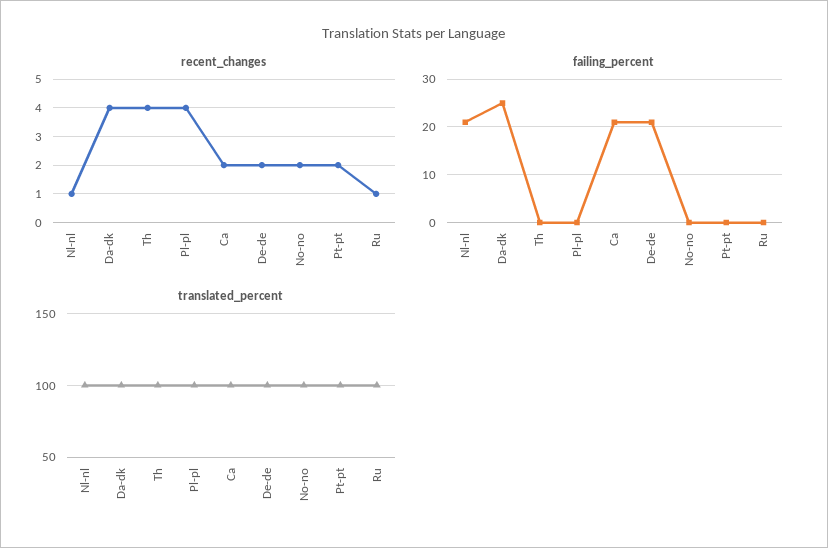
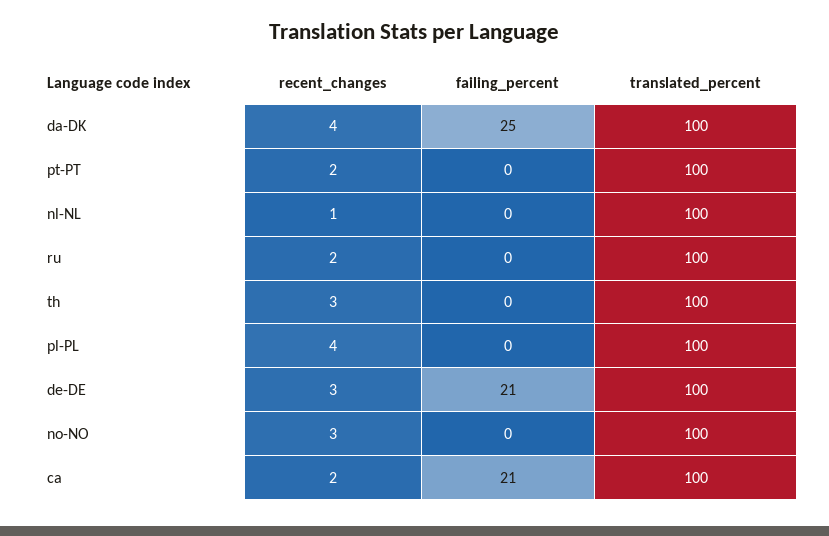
recent_changes, Th: 4 -> 3
recent_changes, De-de: 2 -> 3
recent_changes, No-no: 2 -> 3
recent_changes, Ru: 1 -> 2
failing_percent, Nl-nl: 20 -> 0

